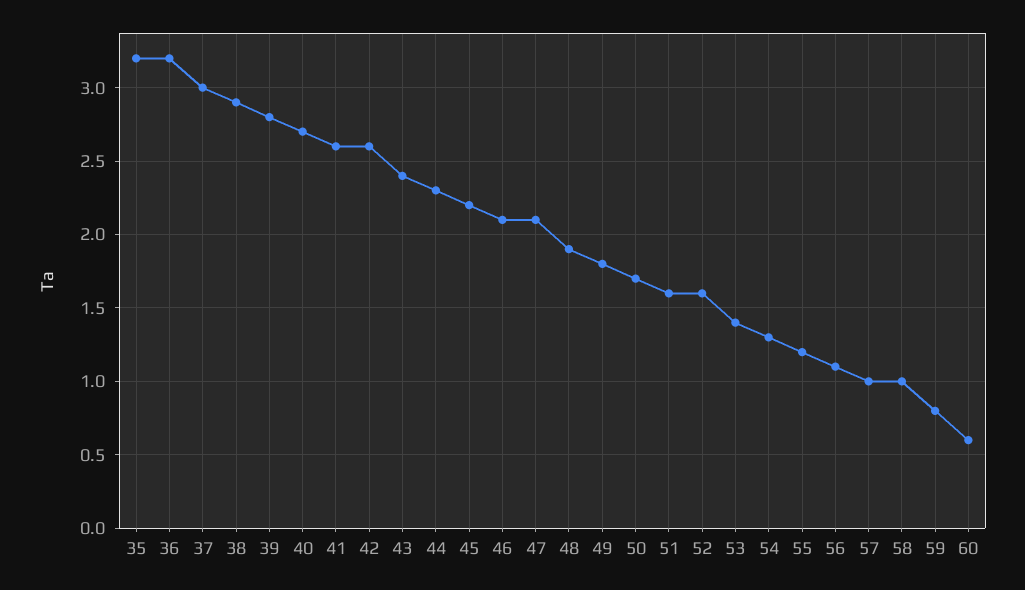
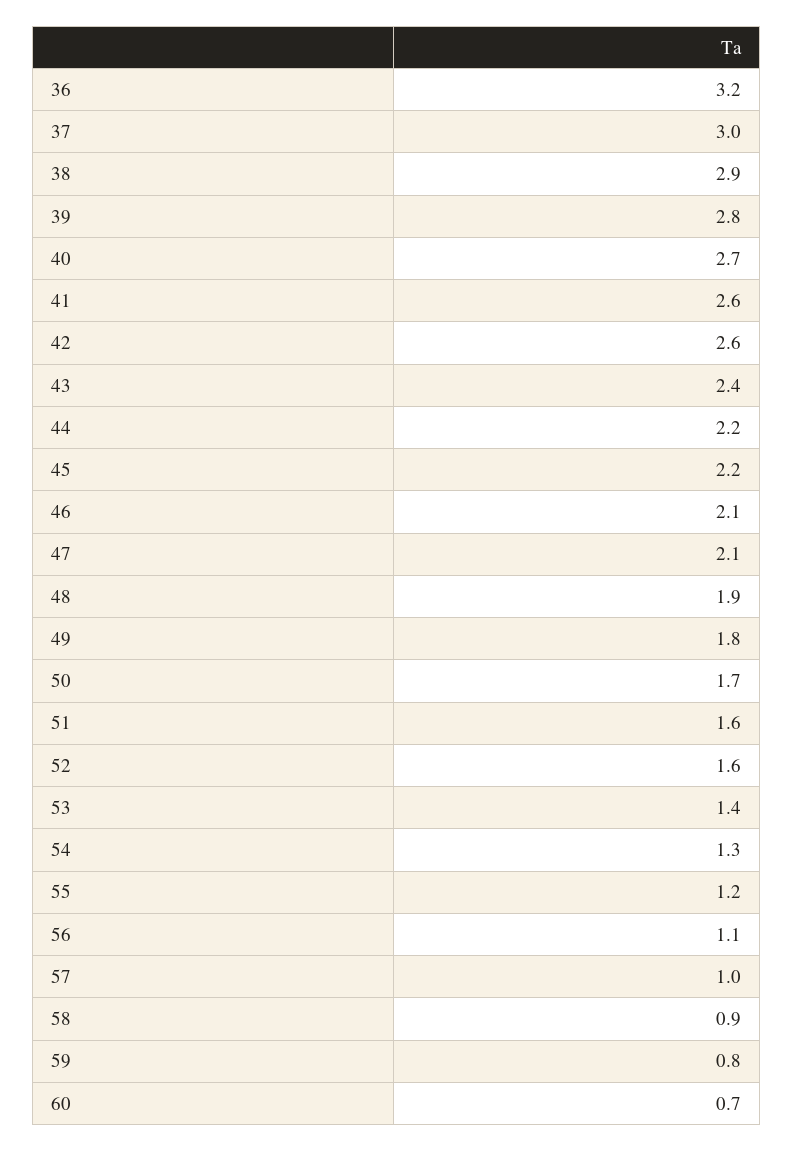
35: 3.2 -> none
44: 2.3 -> 2.2
58: 1 -> 0.9
60: 0.6 -> 0.7

